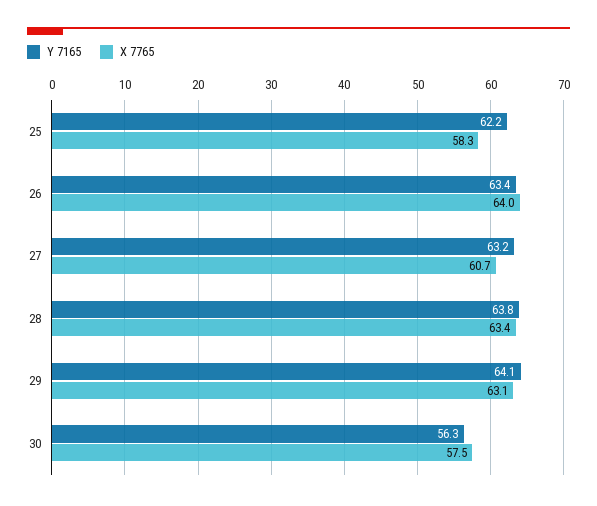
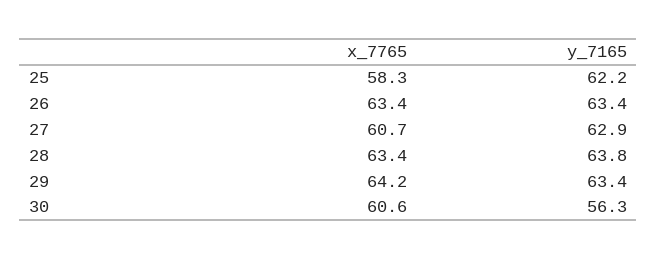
X 7765, 26: 64 -> 63.4
Y 7165, 27: 63.2 -> 62.9
Y 7165, 29: 64.1 -> 63.4
X 7765, 29: 63.1 -> 64.2
X 7765, 30: 57.5 -> 60.6

